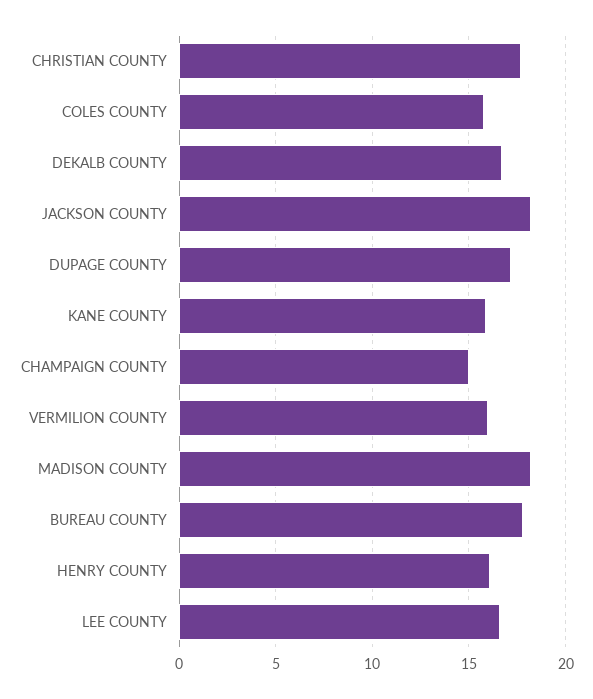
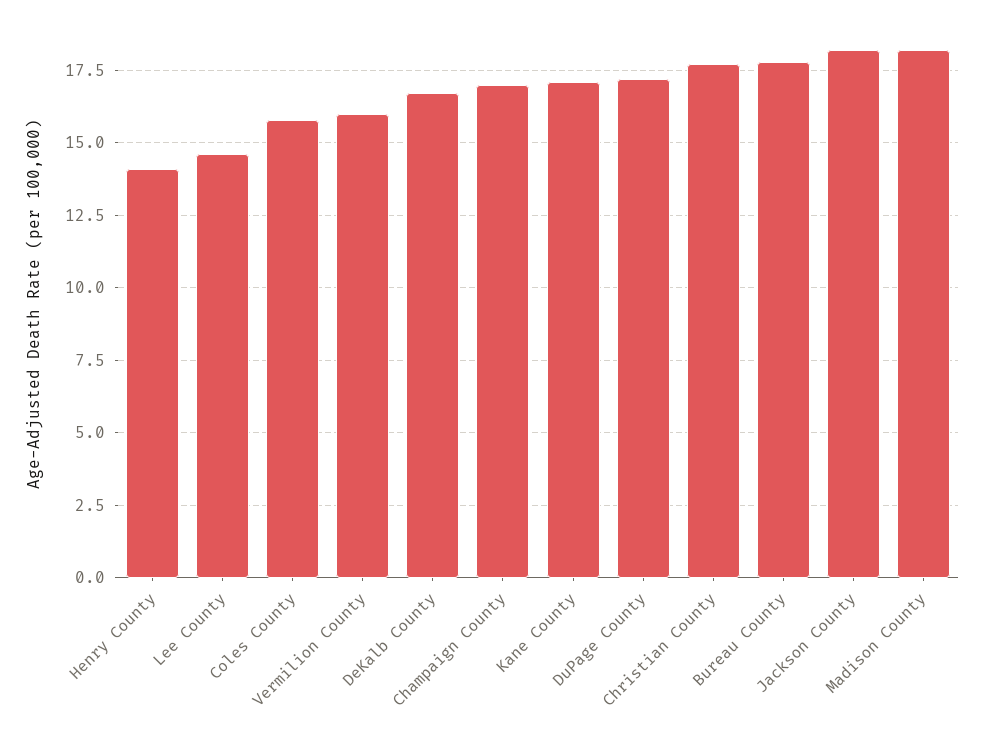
KANE COUNTY: 16 -> 17
CHAMPAIGN COUNTY: 15 -> 17
HENRY COUNTY: 16 -> 14
LEE COUNTY: 16.5 -> 14.5

